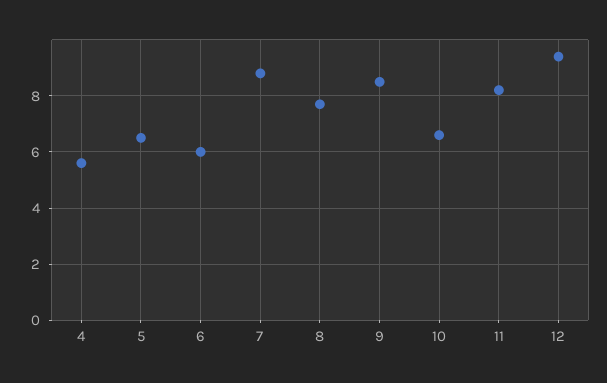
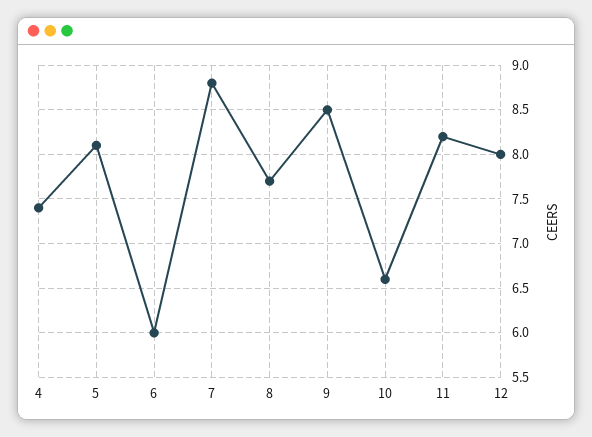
4: 5.5 -> 7.4
5: 6.5 -> 8.1
12: 9.5 -> 8

